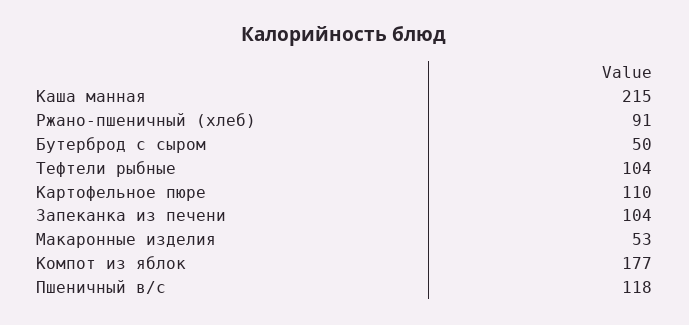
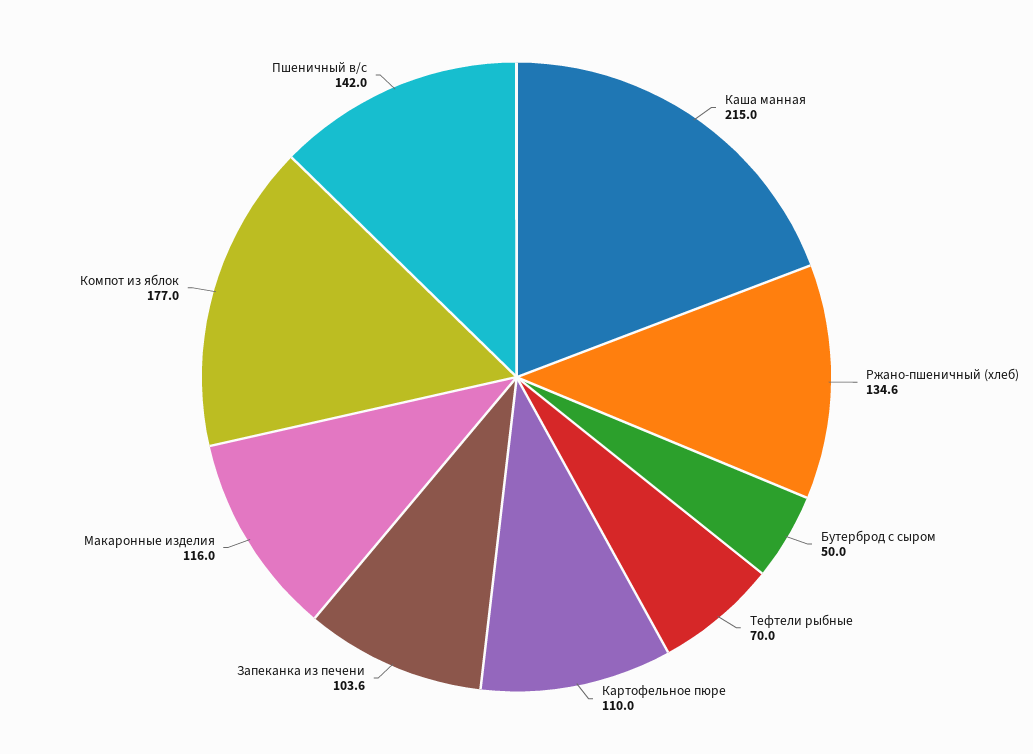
Ржано-пшеничный (хлеб): 91 -> 134.6
Тефтели рыбные: 104 -> 70
Макаронные изделия: 53 -> 116
Пшеничный в/с: 118 -> 142

